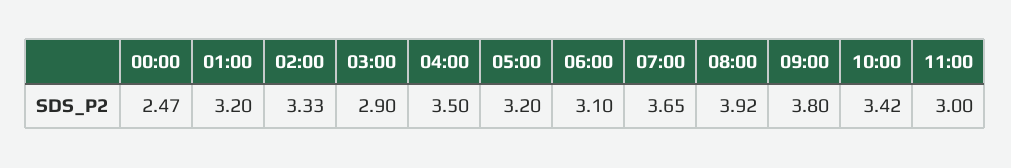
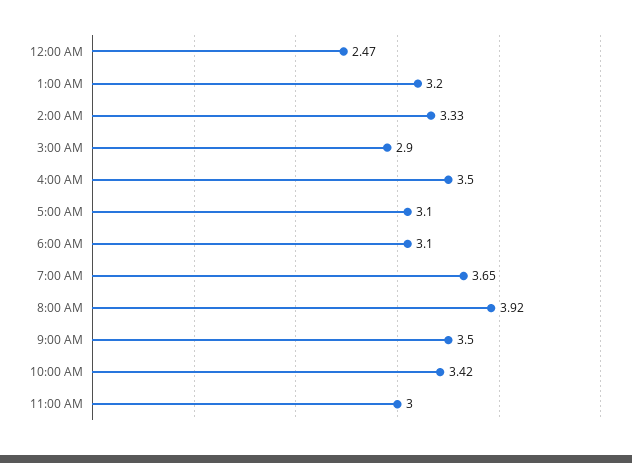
05:00: 3.2 -> 3.1
09:00: 3.8 -> 3.5

